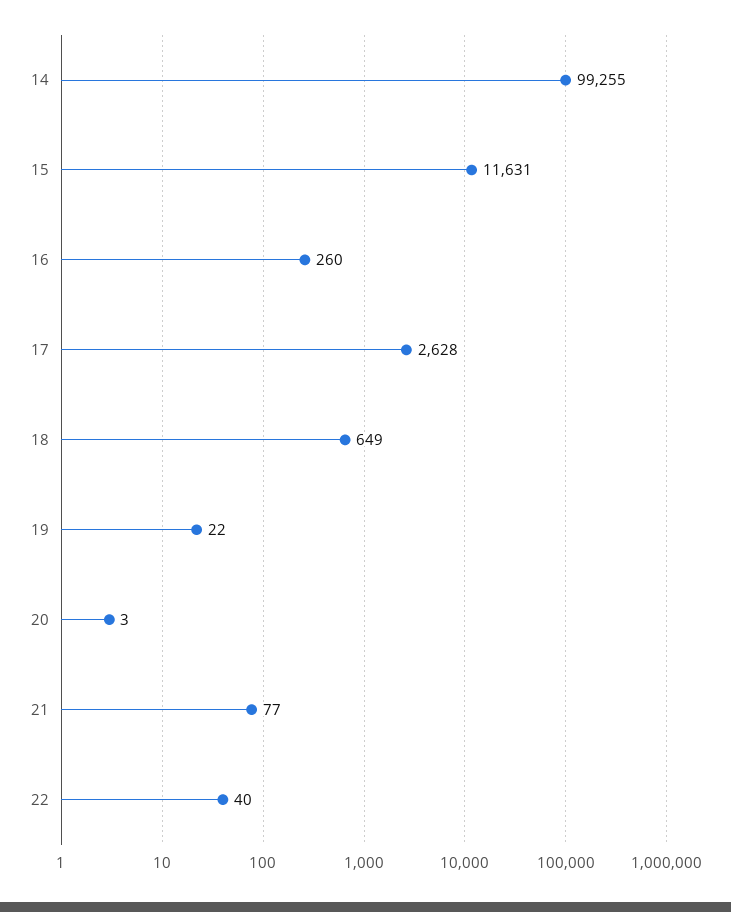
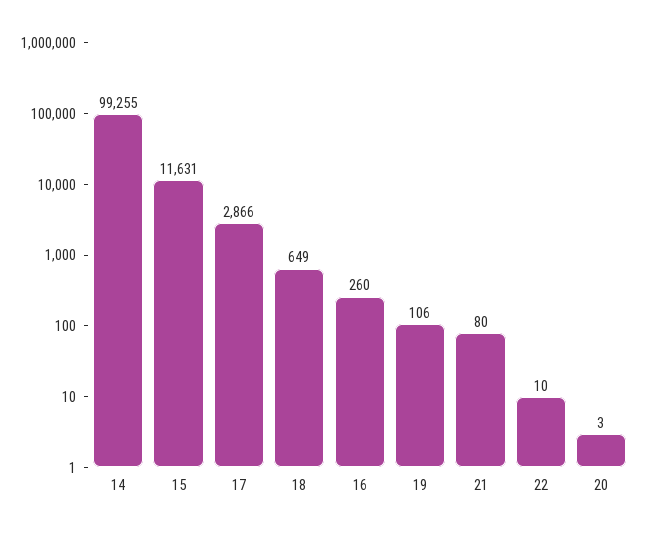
17: 2628 -> 2866
19: 22 -> 106
21: 77 -> 80
22: 40 -> 10

